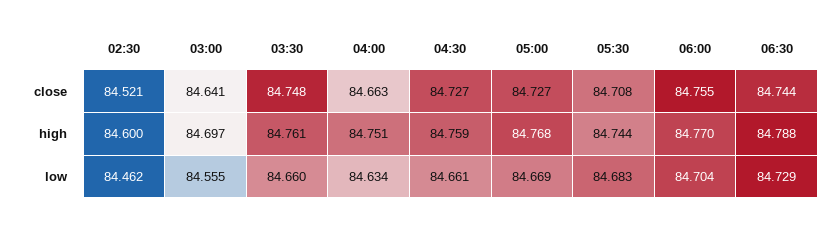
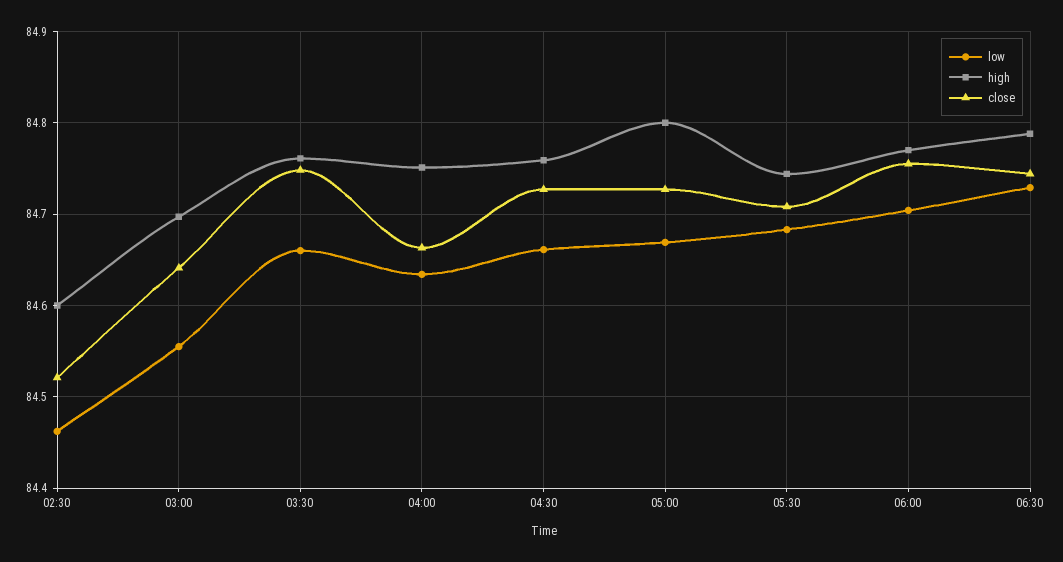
high, 05:00: 84.768 -> 84.8

